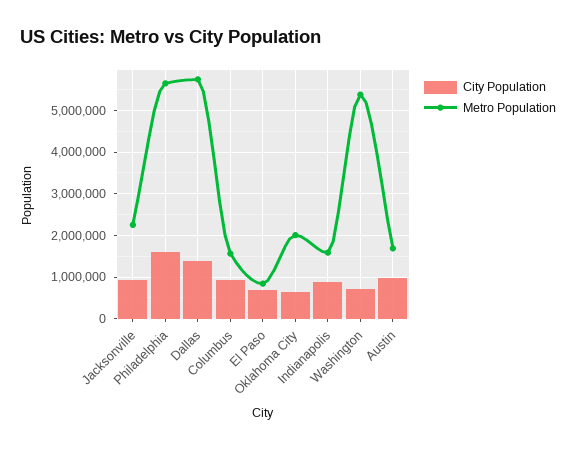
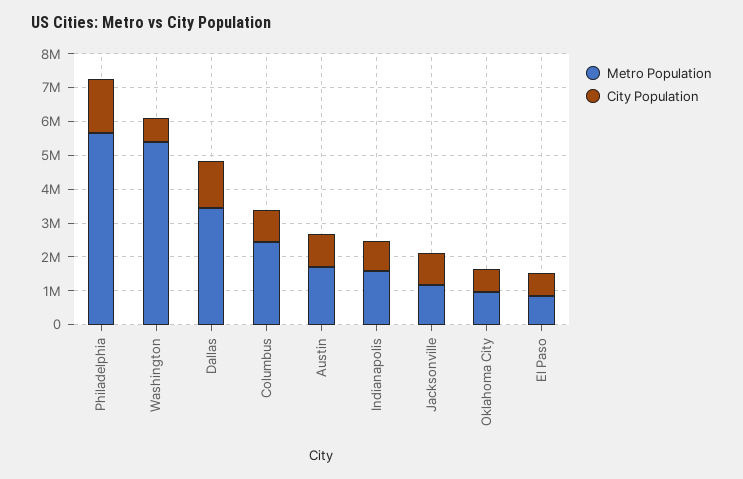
Metro Population, Jacksonville: 2200000 -> 1250000
Metro Population, Dallas: 5800000 -> 3500000
Metro Population, Columbus: 1600000 -> 2500000
Metro Population, Oklahoma City: 2000000 -> 1000000

